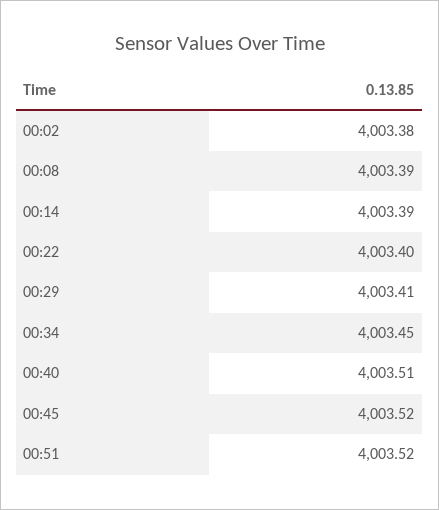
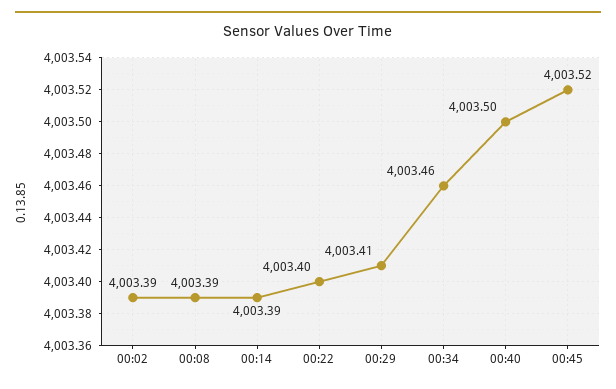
00:02: 4003.38 -> 4003.39
00:34: 4003.45 -> 4003.46
00:40: 4003.51 -> 4003.5
00:51: 4003.52 -> none

